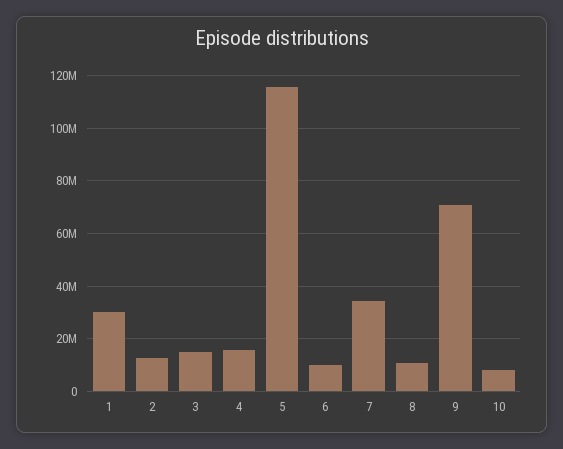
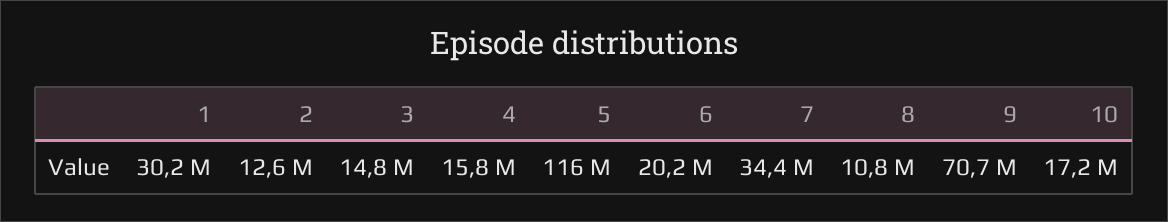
6: 10000000 -> 20200000
10: 7500000 -> 17200000

